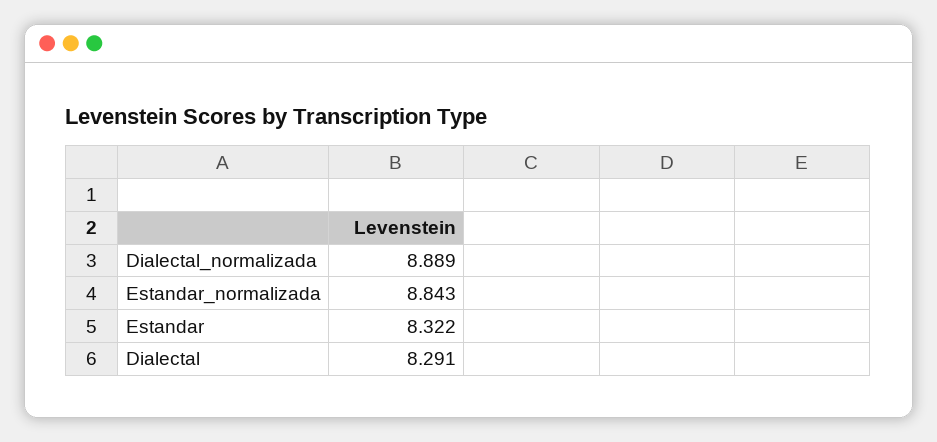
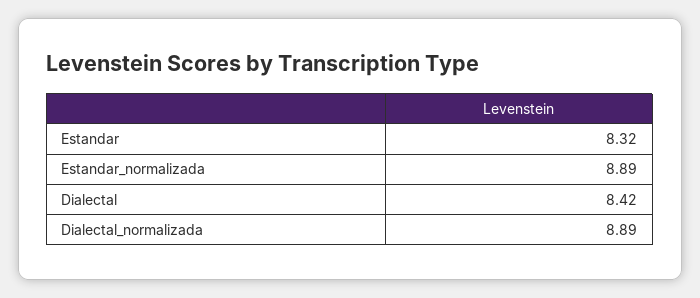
Estandar_normalizada: 8.843 -> 8.89
Dialectal: 8.291 -> 8.42

